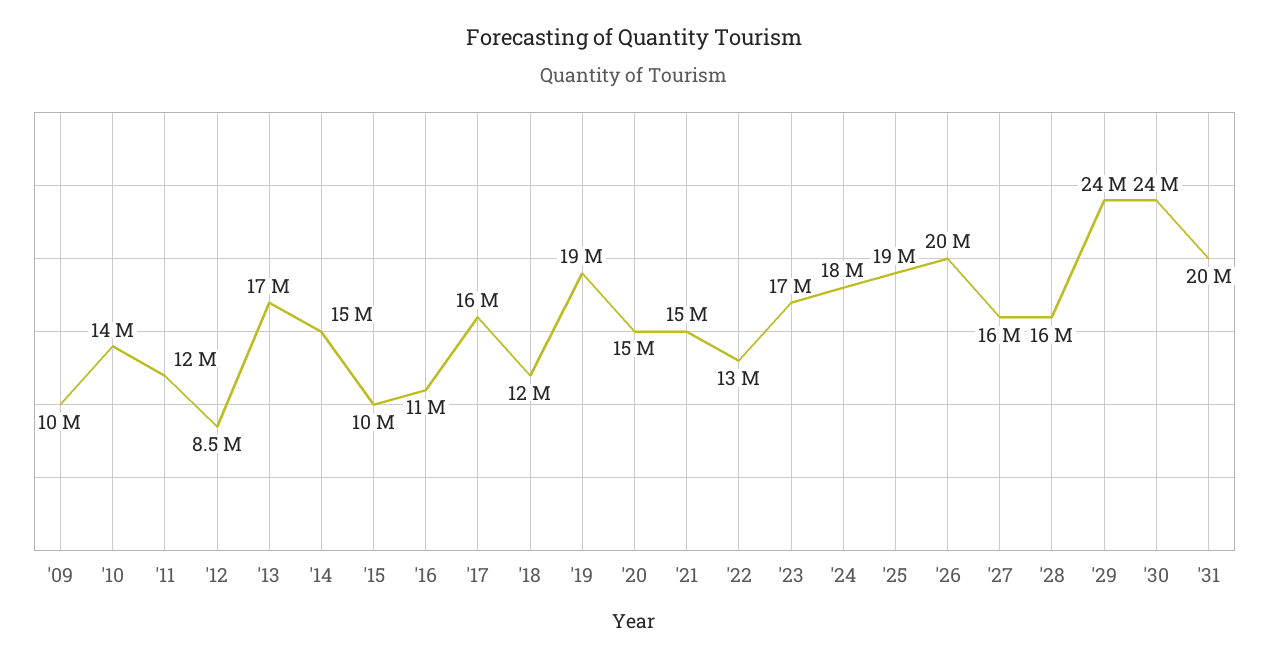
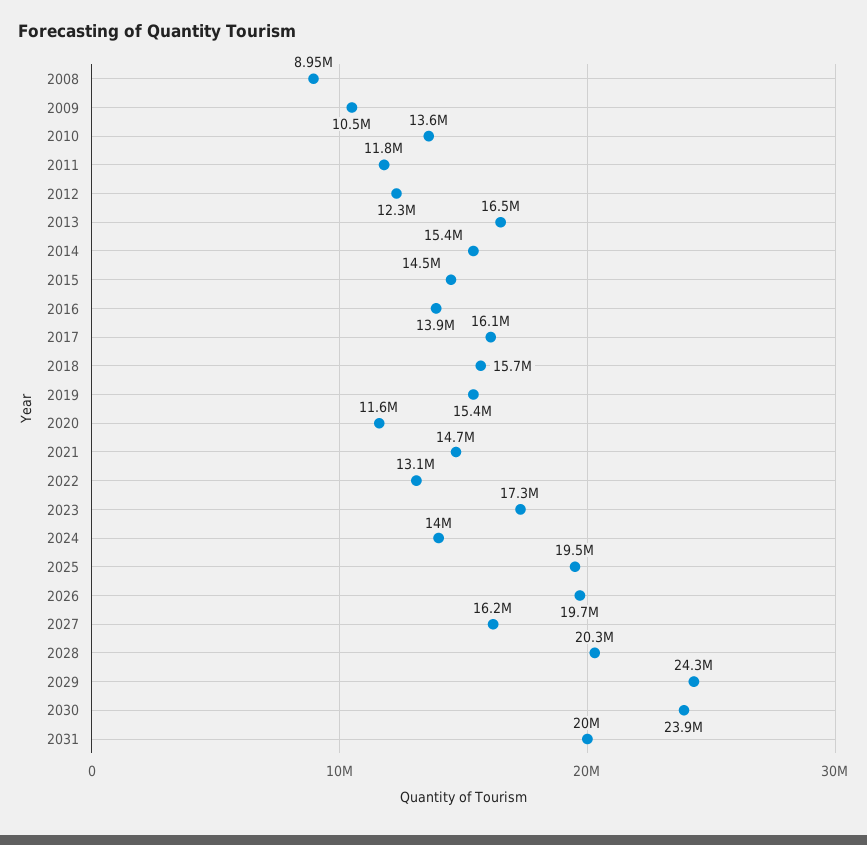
'12: 8500000 -> 12300000
'15: 10000000 -> 14500000
'16: 11000000 -> 13900000
'18: 12000000 -> 15700000
'19: 19000000 -> 15400000
'20: 15000000 -> 11600000
'24: 18000000 -> 14000000
'28: 16000000 -> 20300000
2008: none -> 8950000

